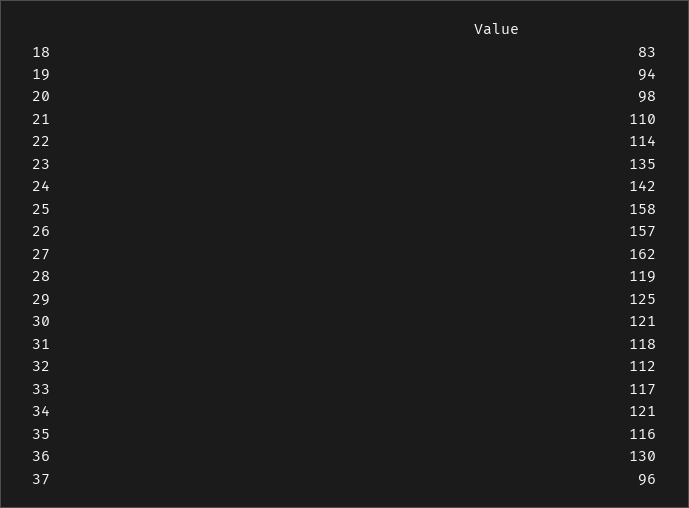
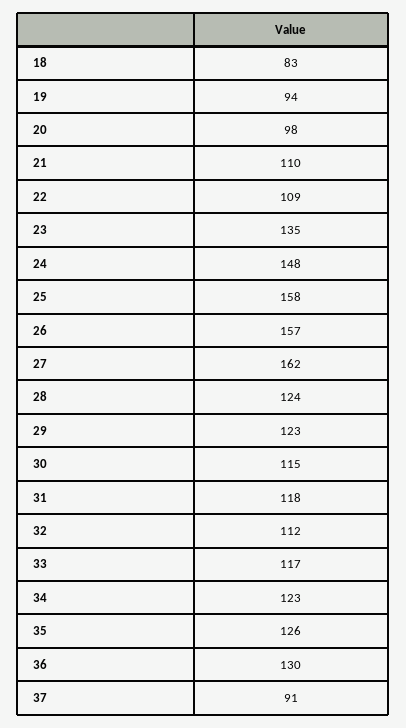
22: 114 -> 109
24: 142 -> 148
28: 119 -> 124
29: 125 -> 123
30: 121 -> 115
34: 121 -> 123
35: 116 -> 126
37: 96 -> 91

